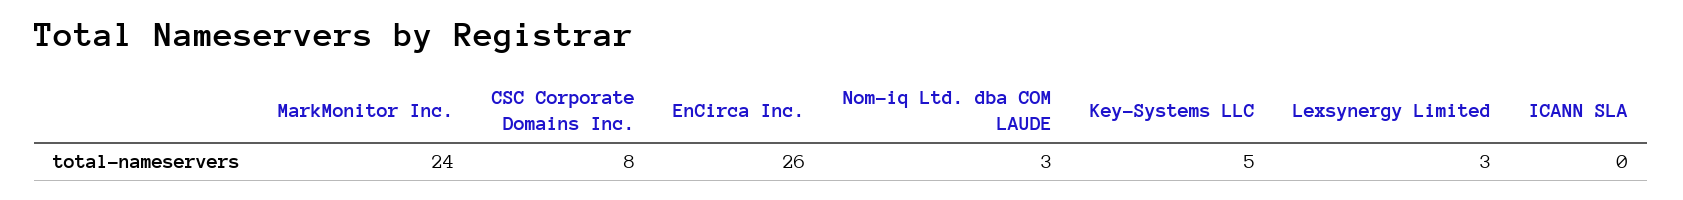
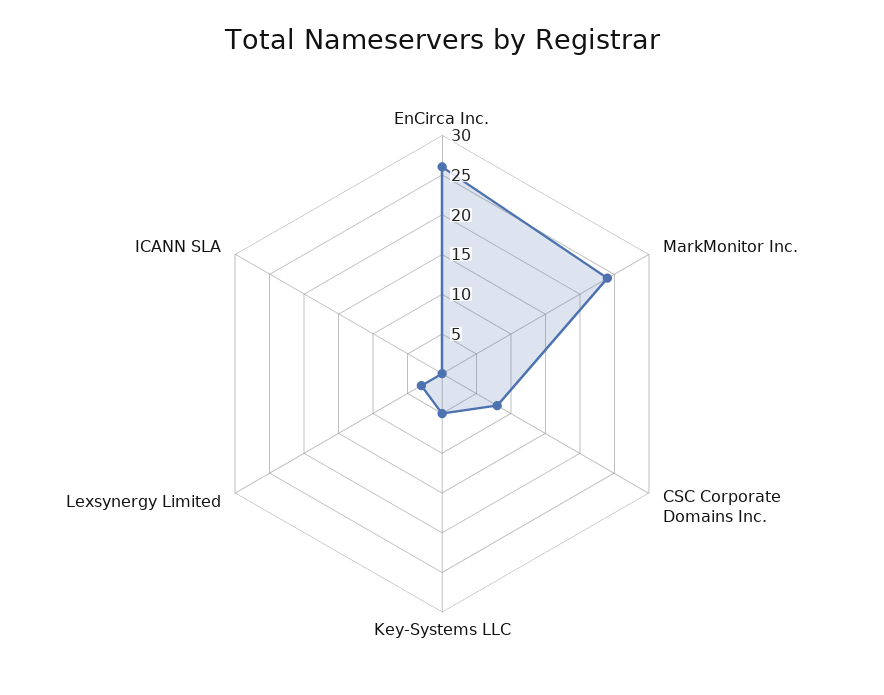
Nom-iq Ltd. dba COM LAUDE: 3 -> none

